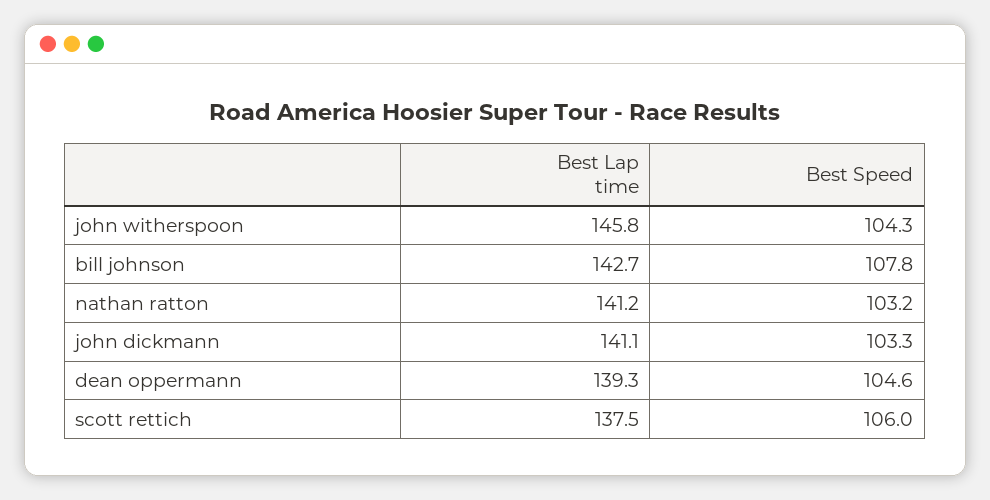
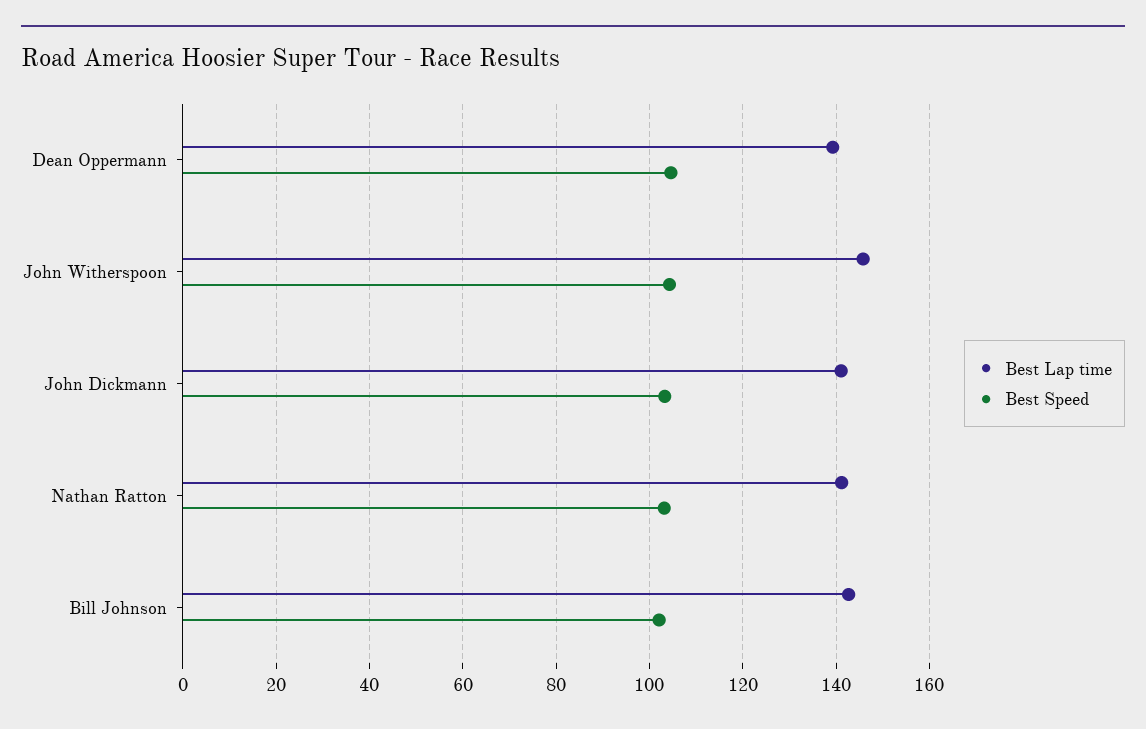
Best Speed, bill johnson: 107.8 -> 102
Best Lap time, scott rettich: 137.5 -> none
Best Speed, scott rettich: 106 -> none

